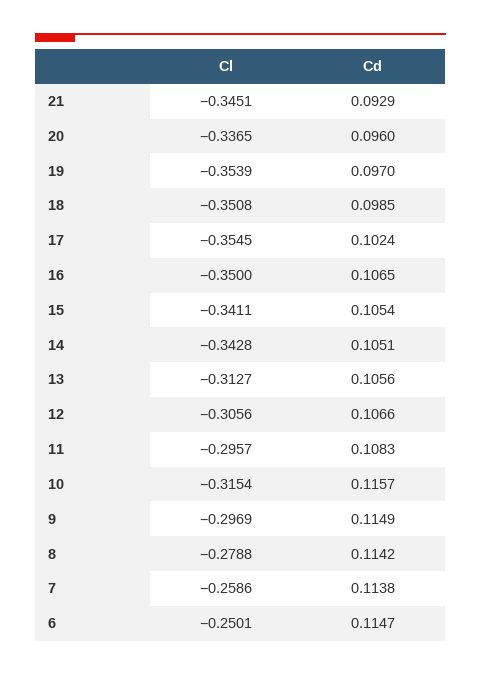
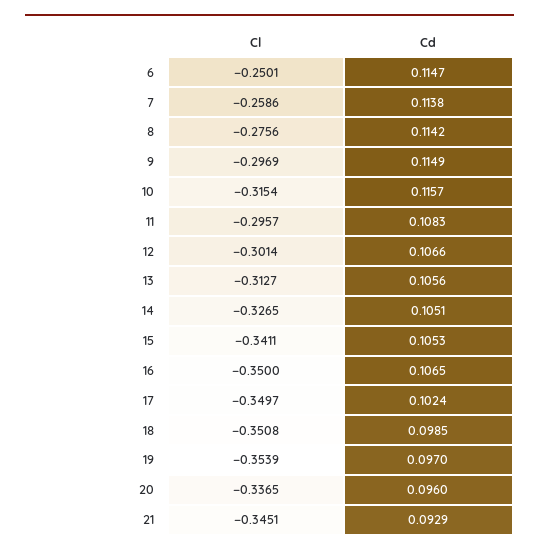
Cl, 17: -0.3545 -> -0.3497
Cd, 15: 0.1054 -> 0.1053
Cl, 14: -0.3428 -> -0.3265
Cl, 12: -0.3056 -> -0.3014
Cl, 8: -0.2788 -> -0.2756

